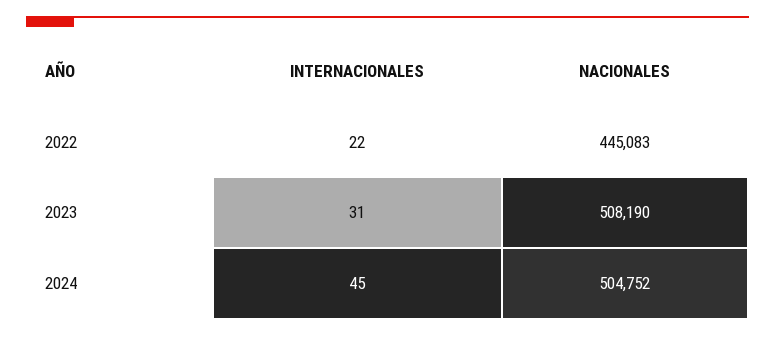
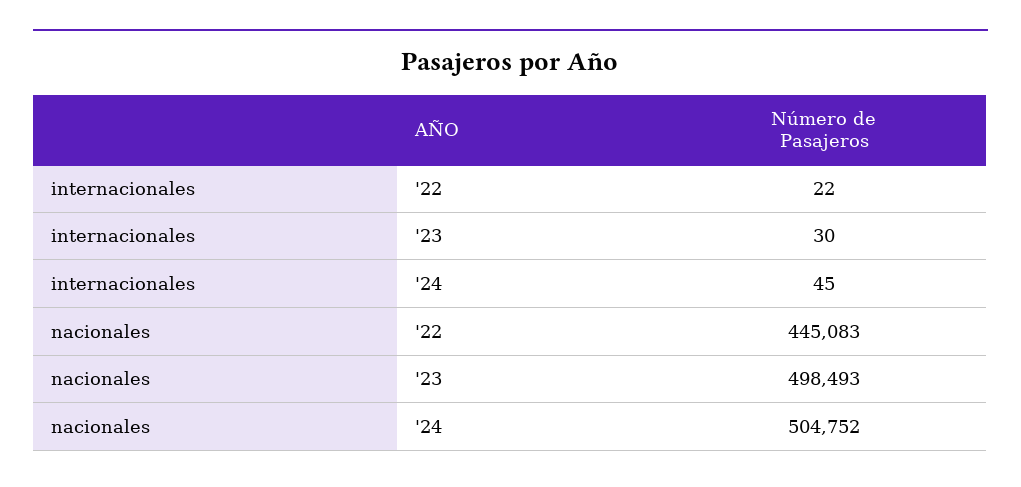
INTERNACIONALES, 2023: 31 -> 30
NACIONALES, 2023: 508190 -> 498493

